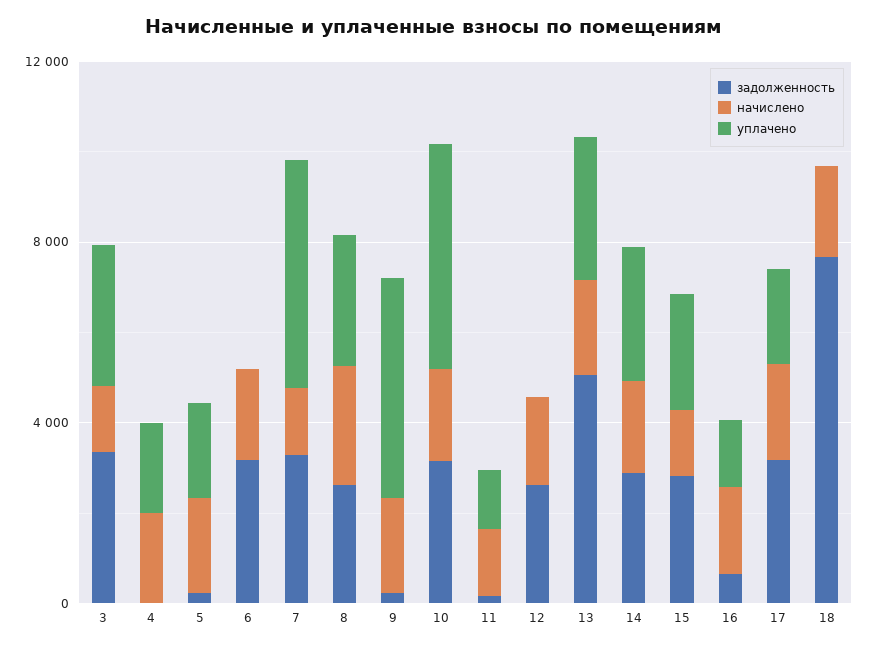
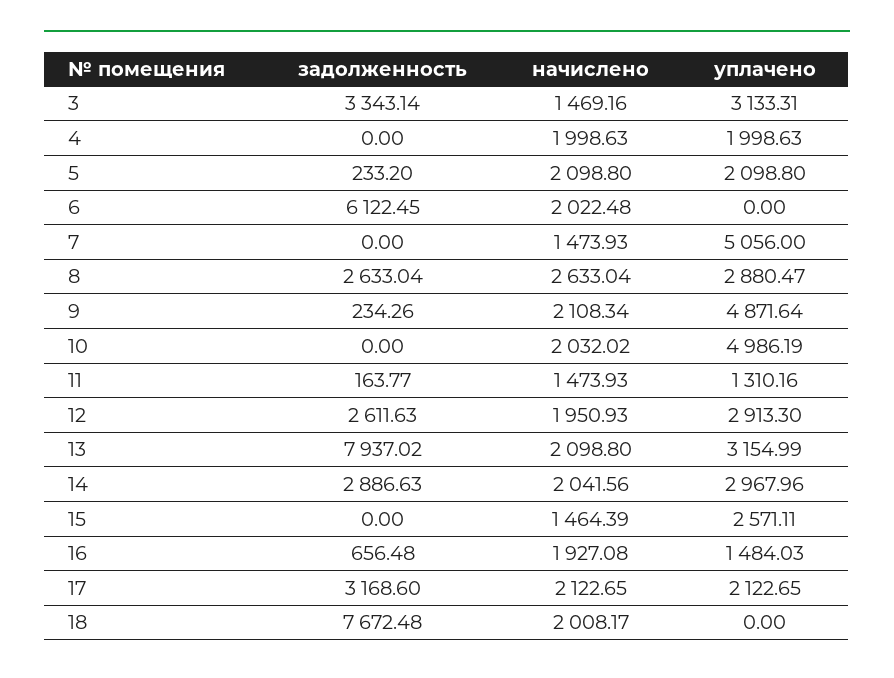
задолженность, 6: 3000 -> 6122.45
задолженность, 7: 3000 -> 0
задолженность, 10: 3000 -> 0
уплачено, 12: 0 -> 2913.3
задолженность, 13: 5000 -> 7937.02
задолженность, 15: 3000 -> 0

